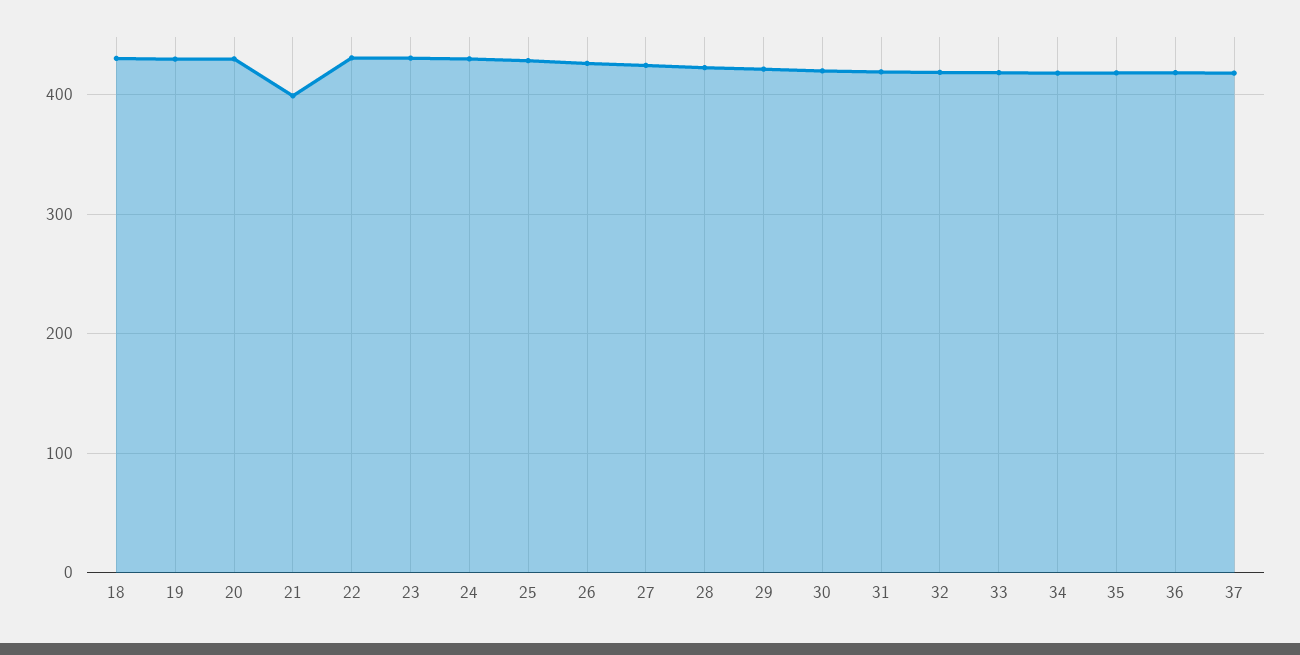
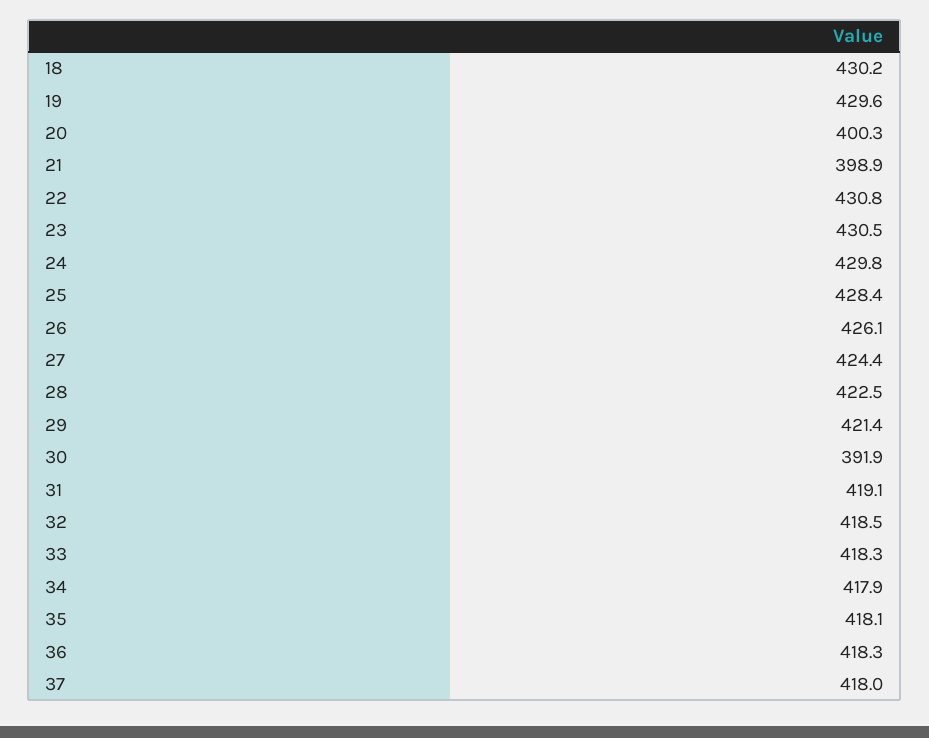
20: 430 -> 400.3
30: 420 -> 391.9

